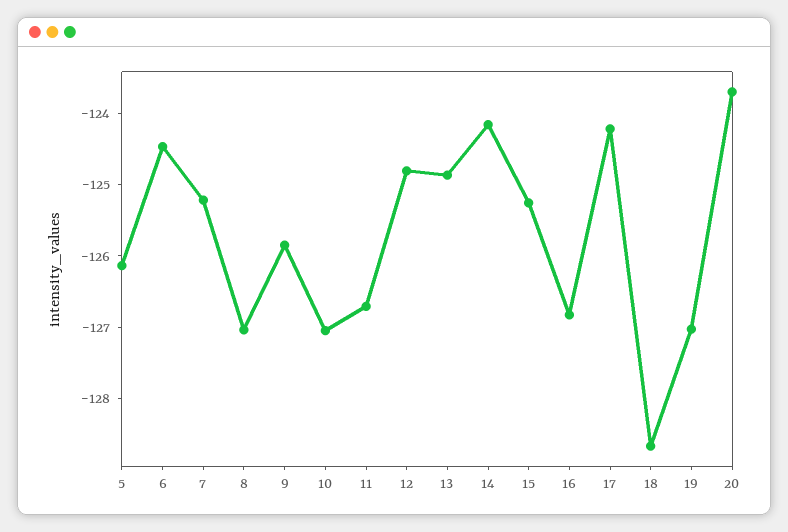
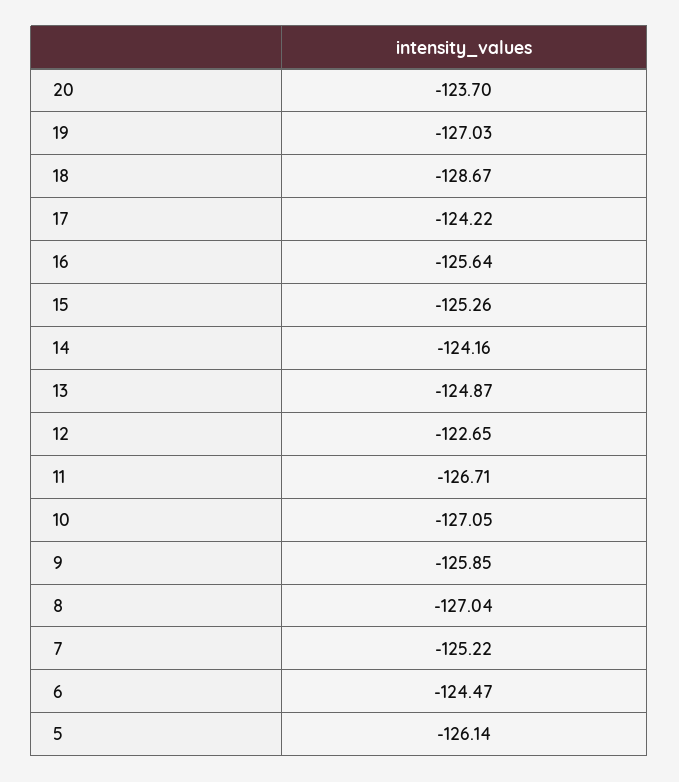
12: -124.8 -> -122.65
16: -126.8 -> -125.64

